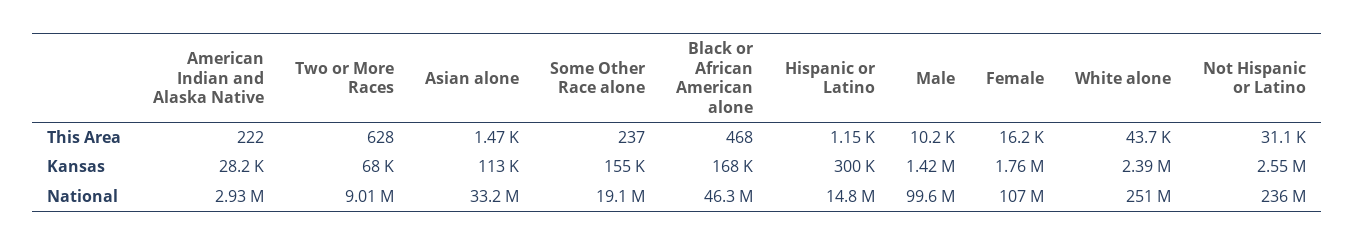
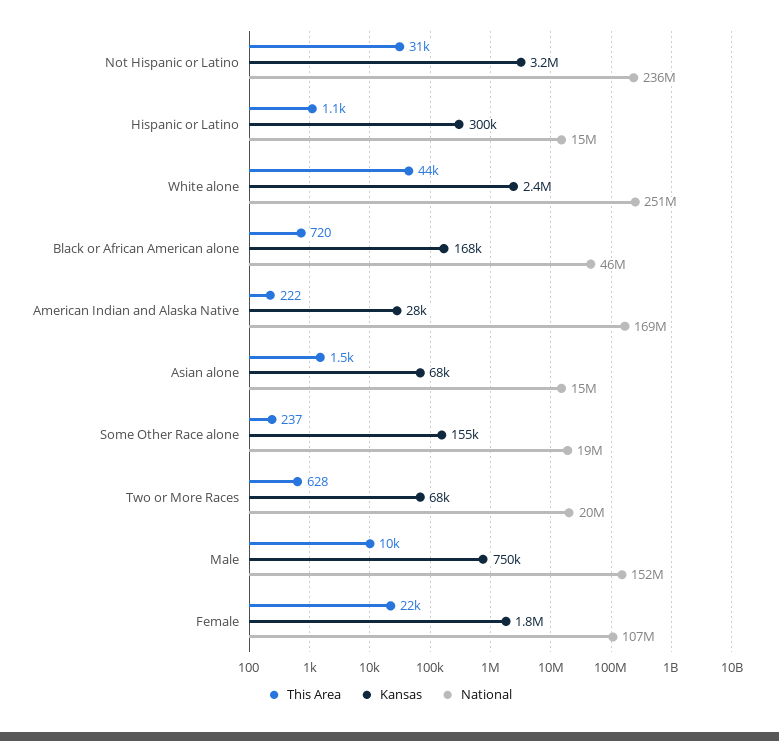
This Area, Black or African American alone: 468 -> 720
This Area, Female: 16200 -> 22000
Kansas, Asian alone: 113000 -> 68000
Kansas, Male: 1420000 -> 750000
Kansas, Not Hispanic or Latino: 2550000 -> 3200000
National, American Indian and Alaska Native: 2930000 -> 169000000
National, Two or More Races: 9010000 -> 20000000
National, Asian alone: 33200000 -> 15000000
National, Male: 99600000 -> 152000000

